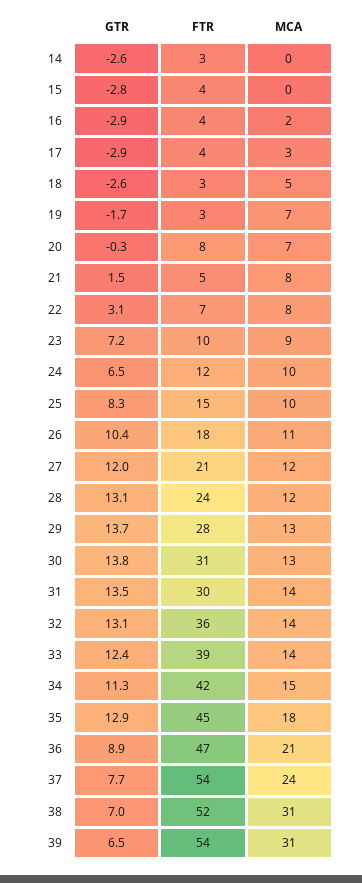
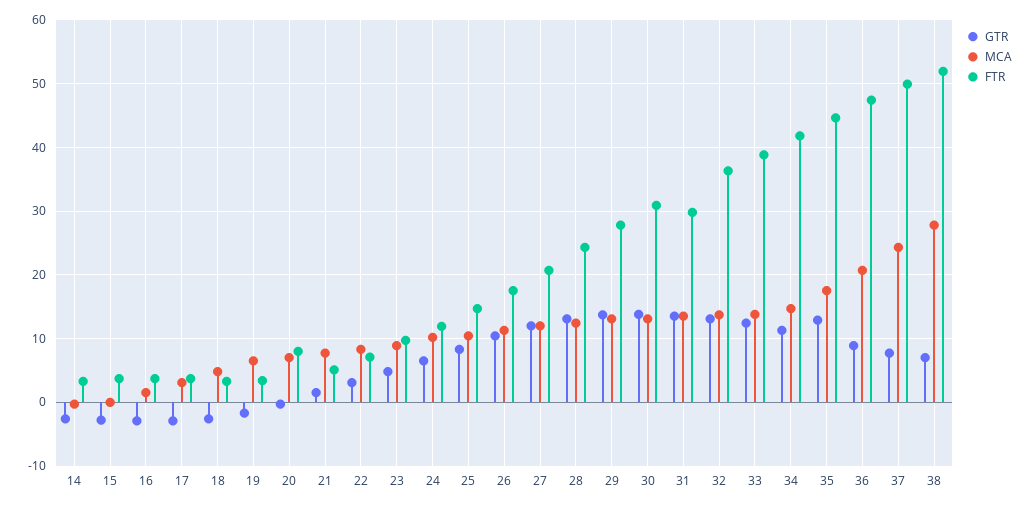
GTR, 23: 7.2 -> 5
FTR, 37: 54 -> 50
MCA, 38: 31 -> 28
GTR, 39: 6.5 -> none
FTR, 39: 54 -> none
MCA, 39: 31 -> none

